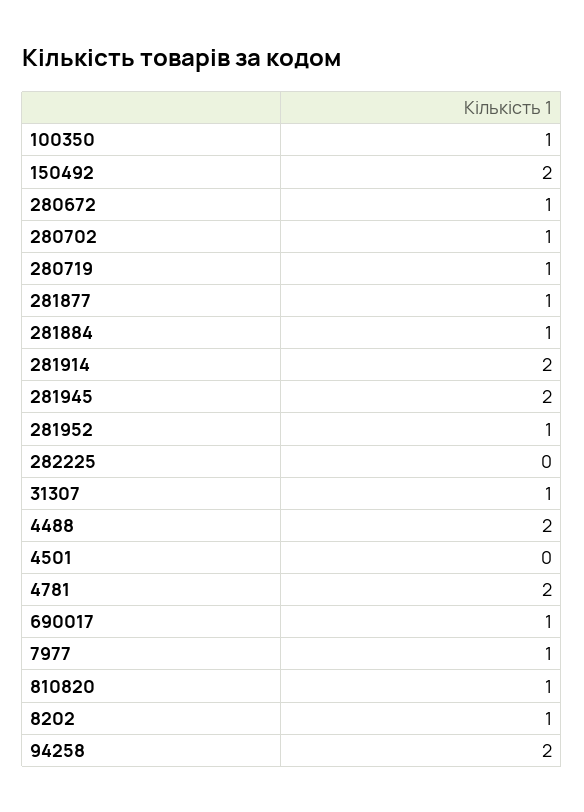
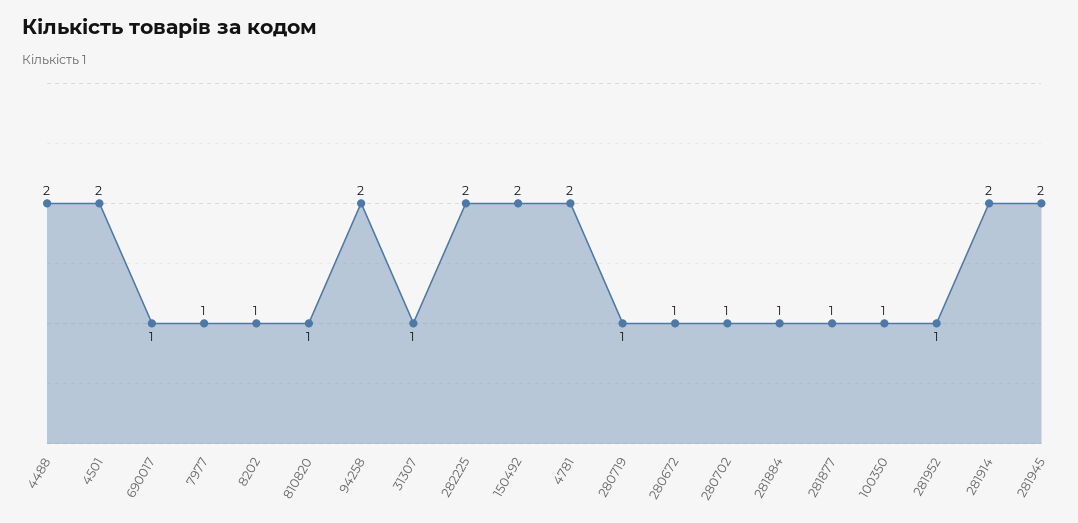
282225: 0 -> 2
4501: 0 -> 2

